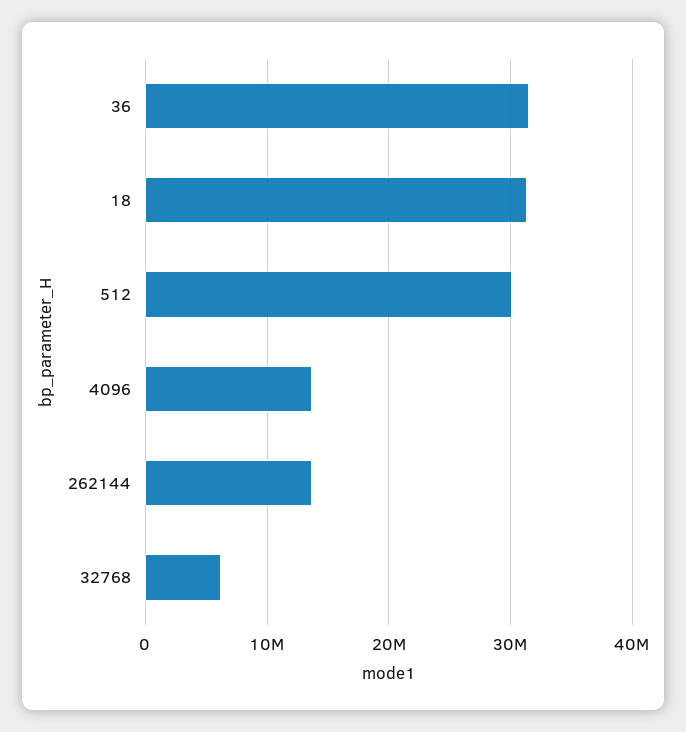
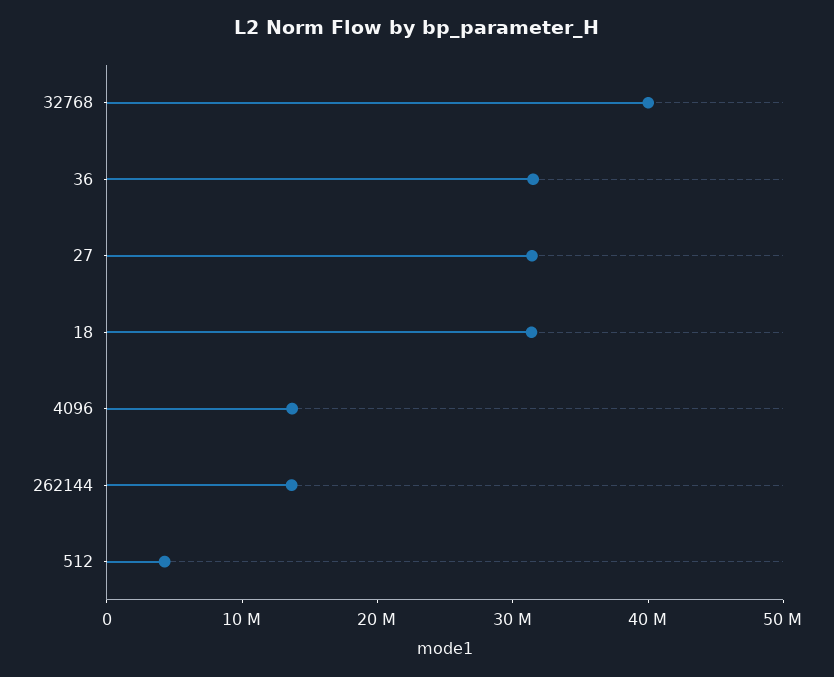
512: 30000000 -> 4000000
32768: 6000000 -> 40000000
27: none -> 32000000

